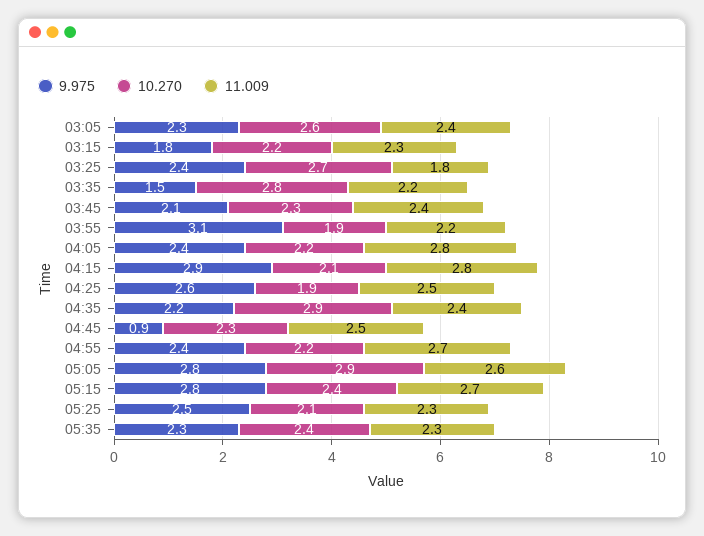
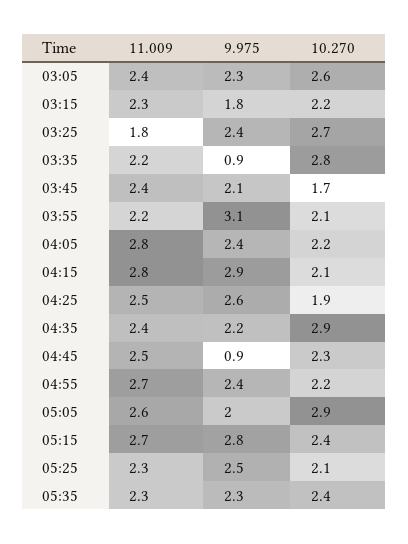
9.975, 03:35: 1.5 -> 0.9
10.270, 03:45: 2.3 -> 1.7
10.270, 03:55: 1.9 -> 2.1
9.975, 05:05: 2.8 -> 2

